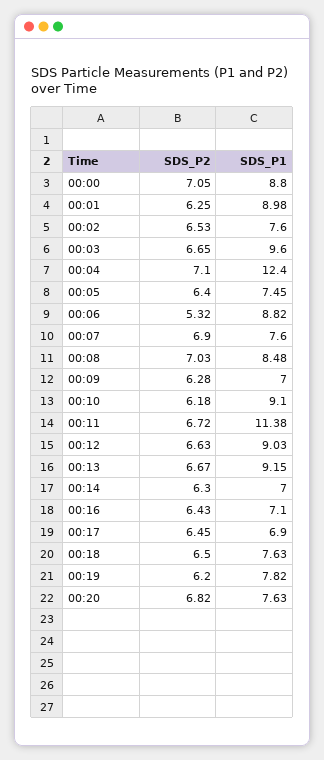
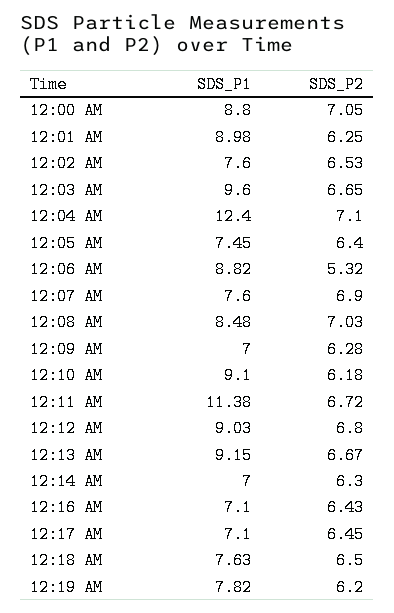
SDS_P2, 00:12: 6.63 -> 6.8
SDS_P1, 00:17: 6.9 -> 7.1
SDS_P2, 00:20: 6.82 -> none
SDS_P1, 00:20: 7.63 -> none

